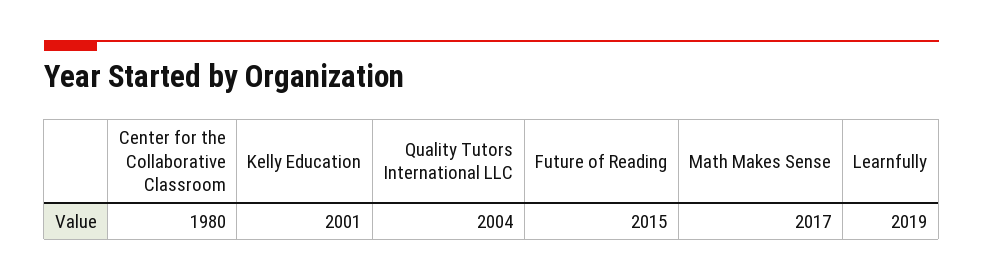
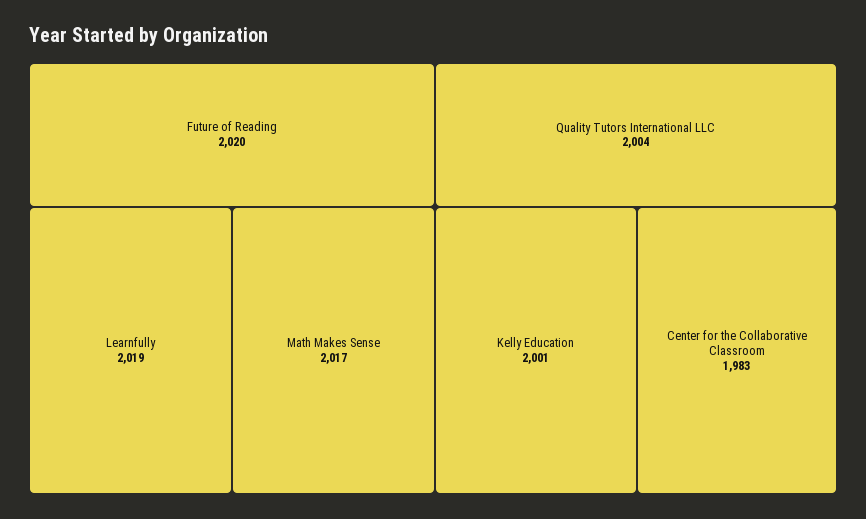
Center for the Collaborative Classroom: 1980 -> 1983
Future of Reading: 2015 -> 2020

